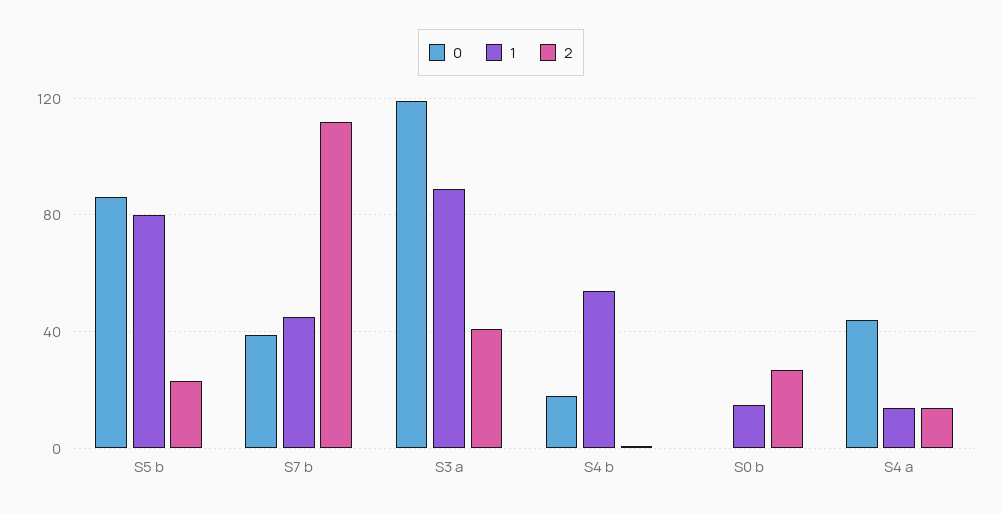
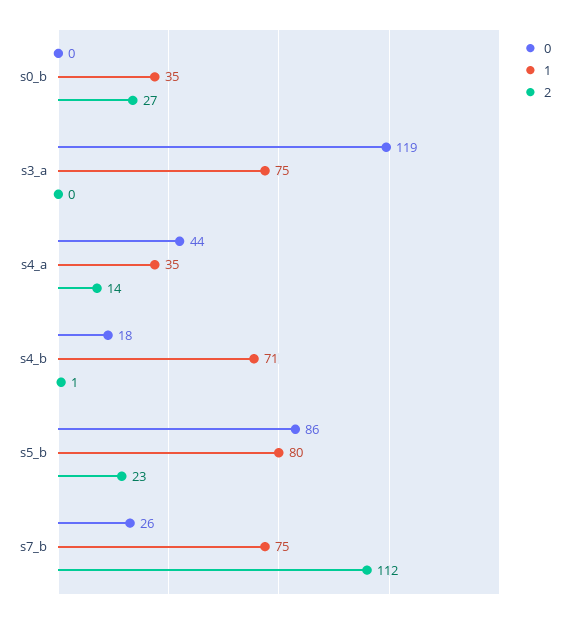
0, S7 b: 40 -> 26
1, S7 b: 45 -> 75
1, S3 a: 90 -> 75
2, S3 a: 40 -> 0
1, S4 b: 55 -> 71
1, S0 b: 15 -> 35
1, S4 a: 15 -> 35

